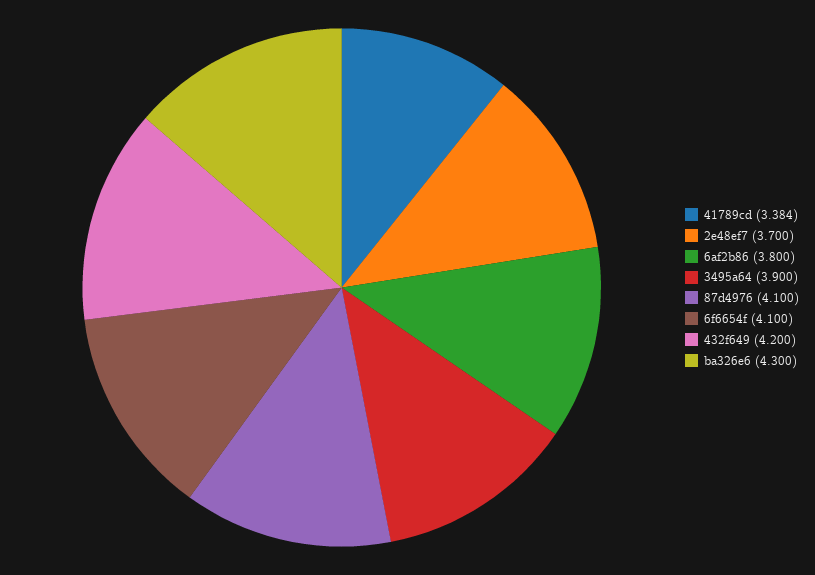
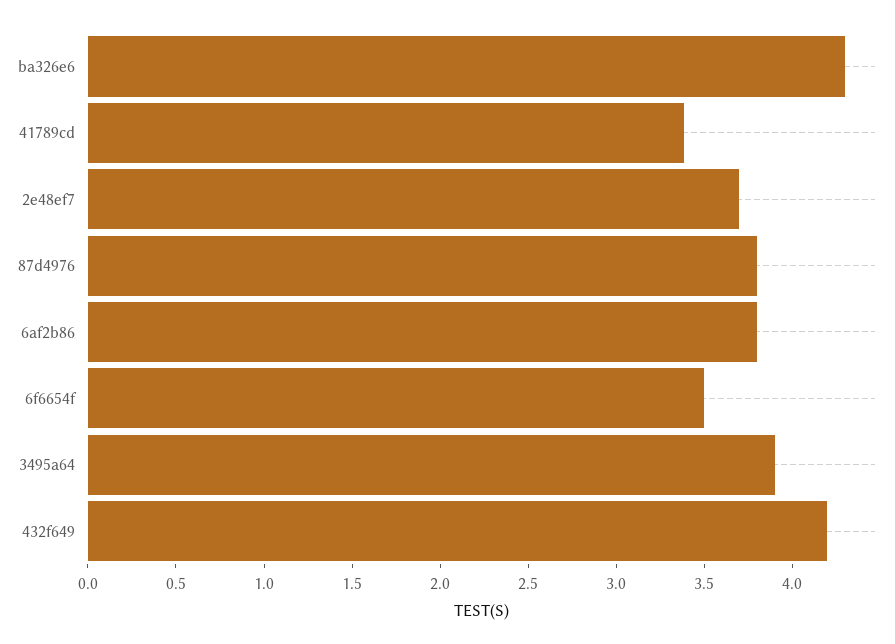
87d4976: 4.1 -> 3.8
6f6654f: 4.1 -> 3.5

